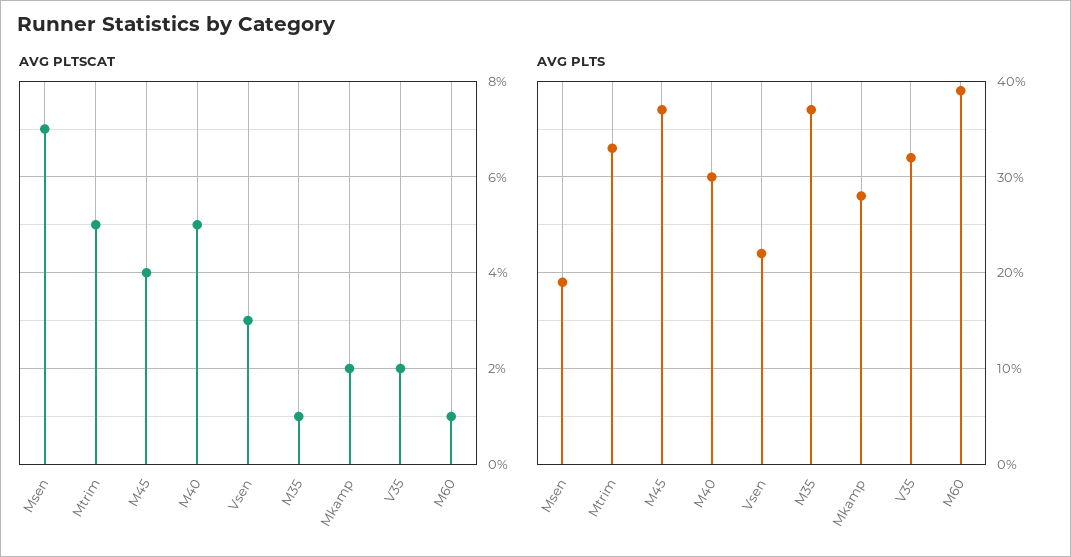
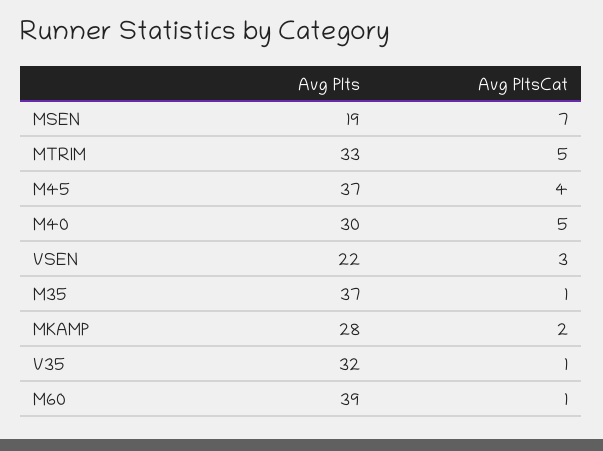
AVG PLTSCAT, V35: 2 -> 1

